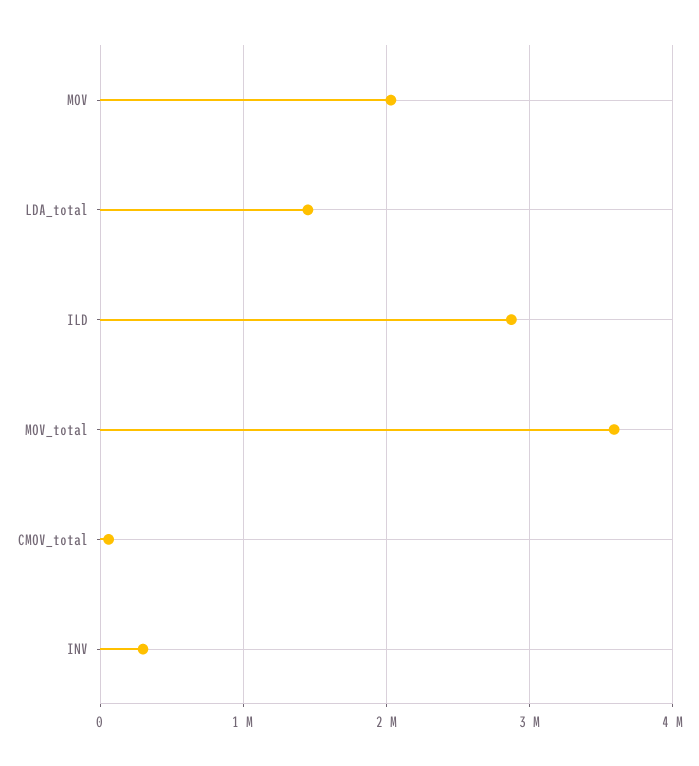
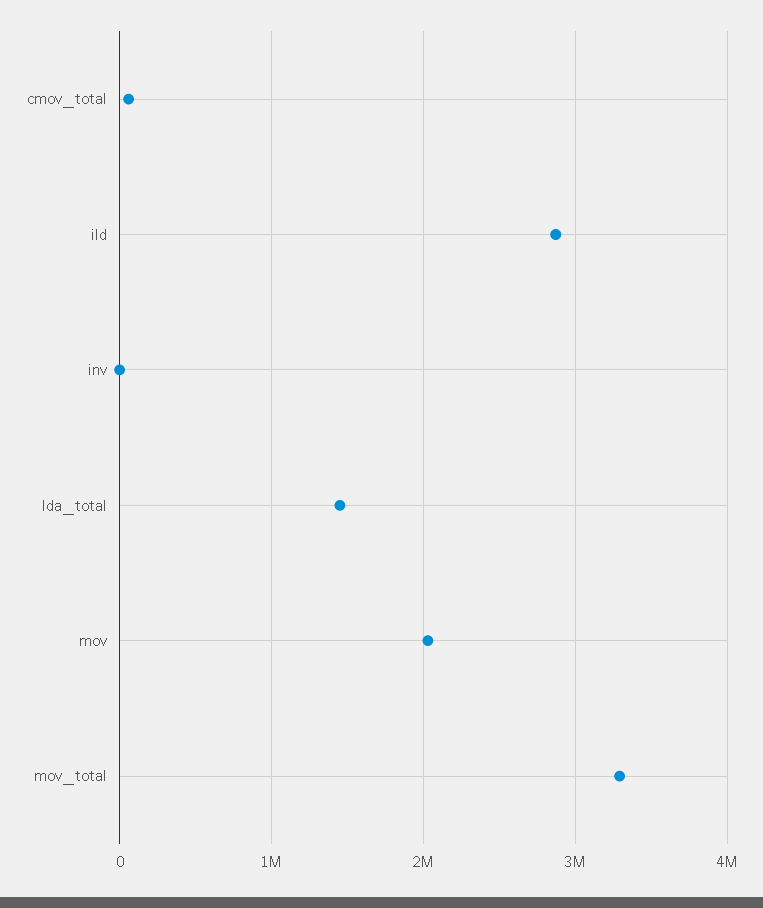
MOV_total: 3600000 -> 3300000
INV: 300000 -> 0

